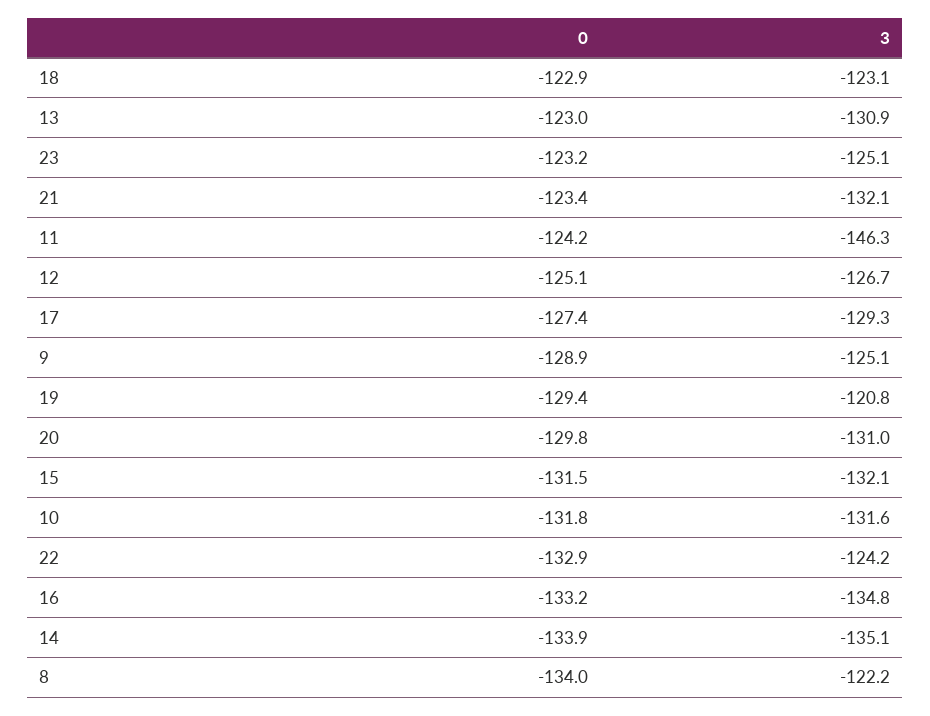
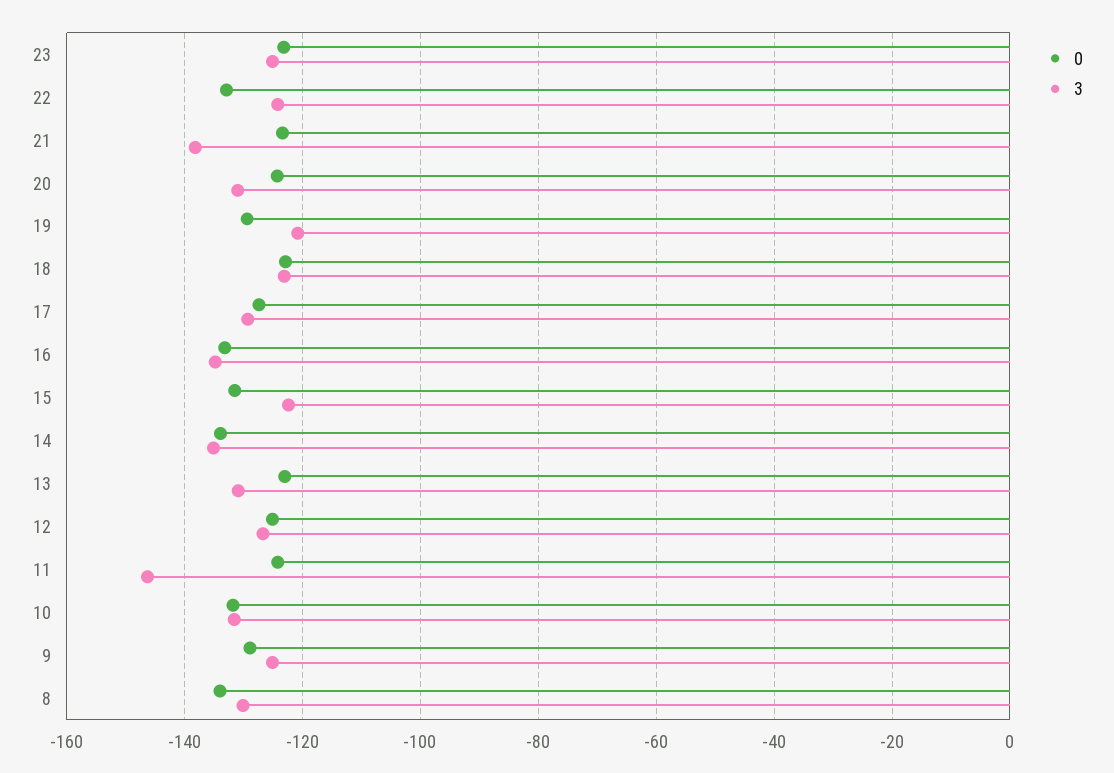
3, 21: -132.1 -> -138
0, 20: -129.8 -> -124
3, 15: -132.1 -> -122
3, 8: -122.2 -> -130

